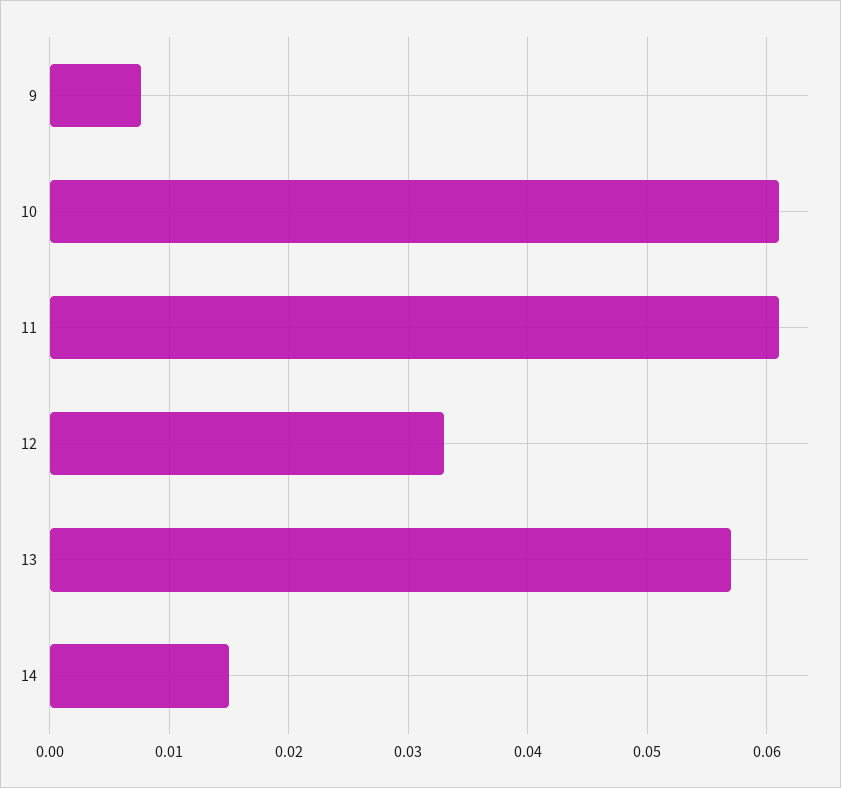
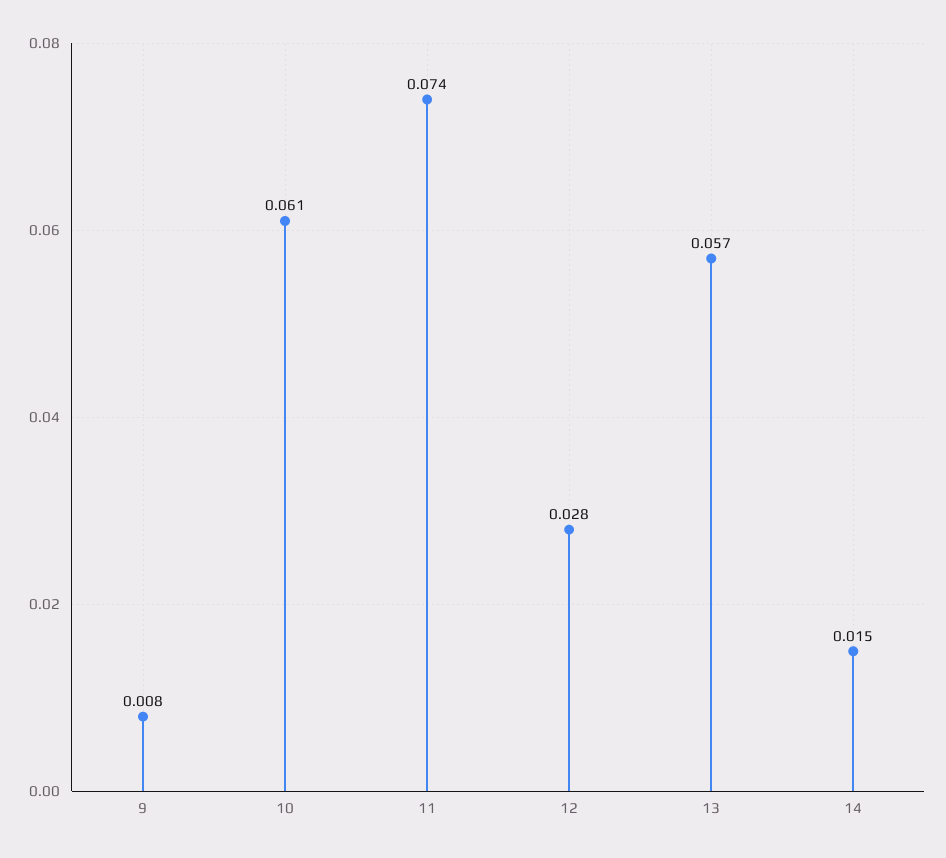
11: 0.061 -> 0.074
12: 0.033 -> 0.028

